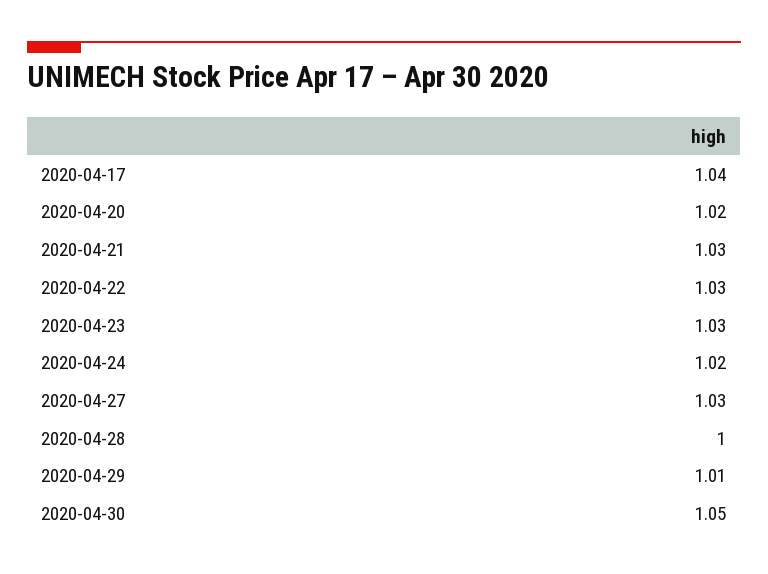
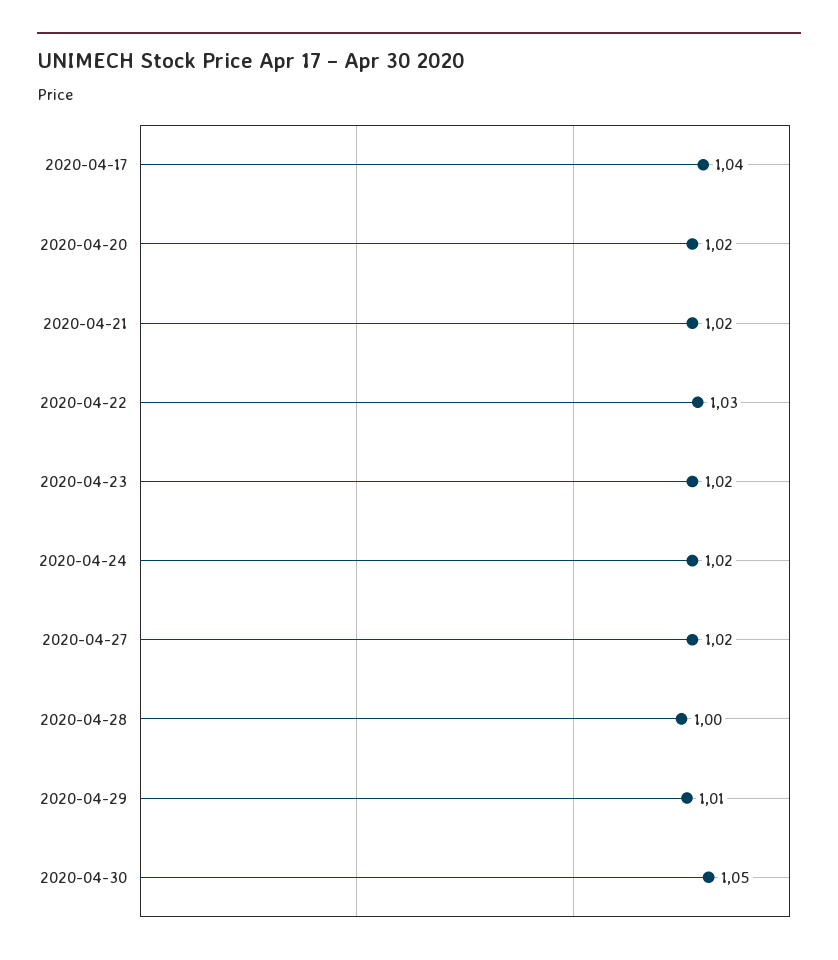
2020-04-21: 1.03 -> 1.02
2020-04-23: 1.03 -> 1.02
2020-04-27: 1.03 -> 1.02

